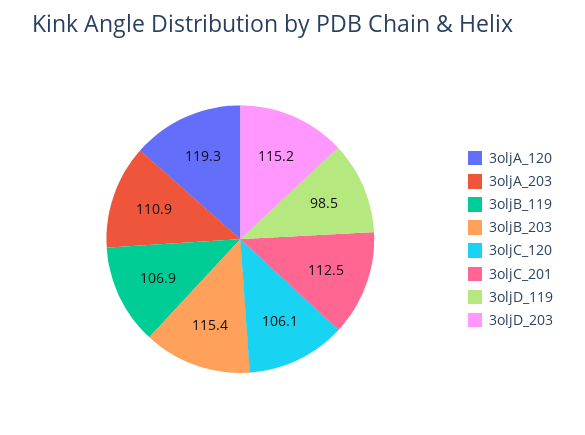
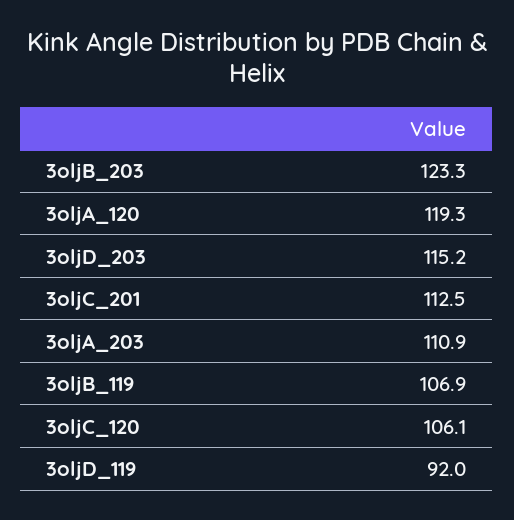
3oljB_203: 115.4 -> 123.3
3oljD_119: 98.5 -> 92

